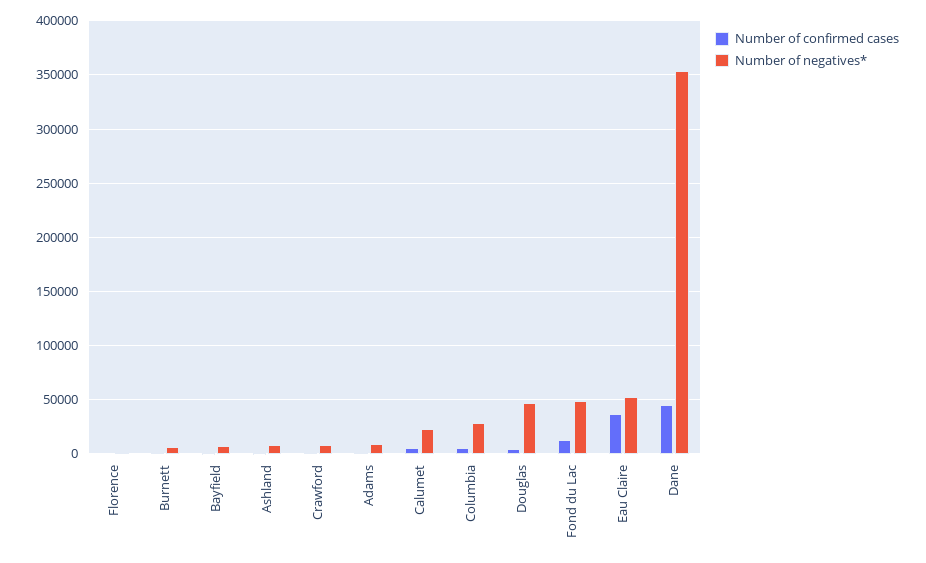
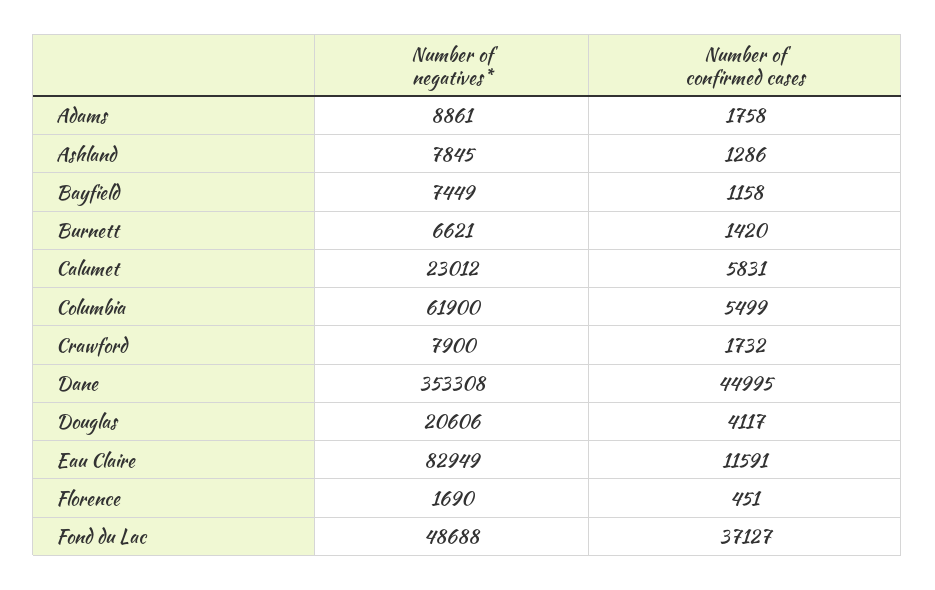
Number of negatives*, Columbia: 30000 -> 61900
Number of negatives*, Douglas: 50000 -> 20606
Number of confirmed cases, Fond du Lac: 10000 -> 37127
Number of confirmed cases, Eau Claire: 40000 -> 11591
Number of negatives*, Eau Claire: 50000 -> 82949

